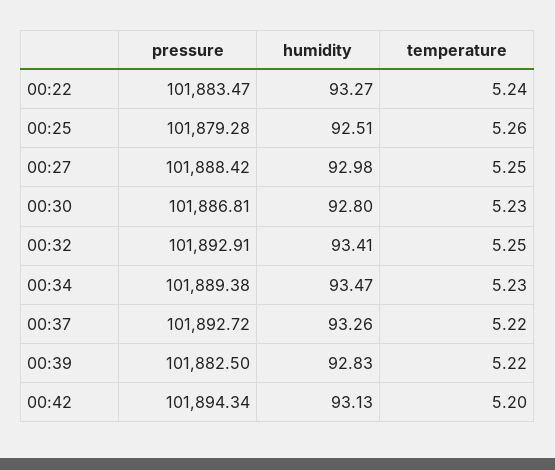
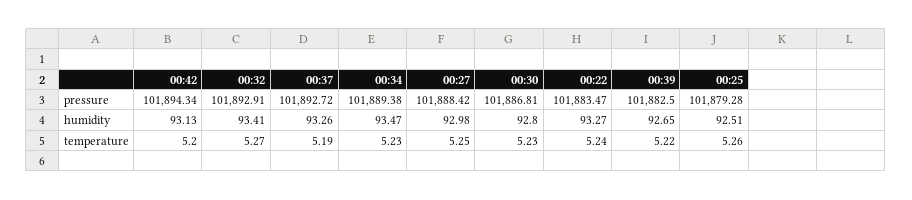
temperature, 00:32: 5.25 -> 5.27
temperature, 00:37: 5.22 -> 5.19
humidity, 00:39: 92.83 -> 92.65

